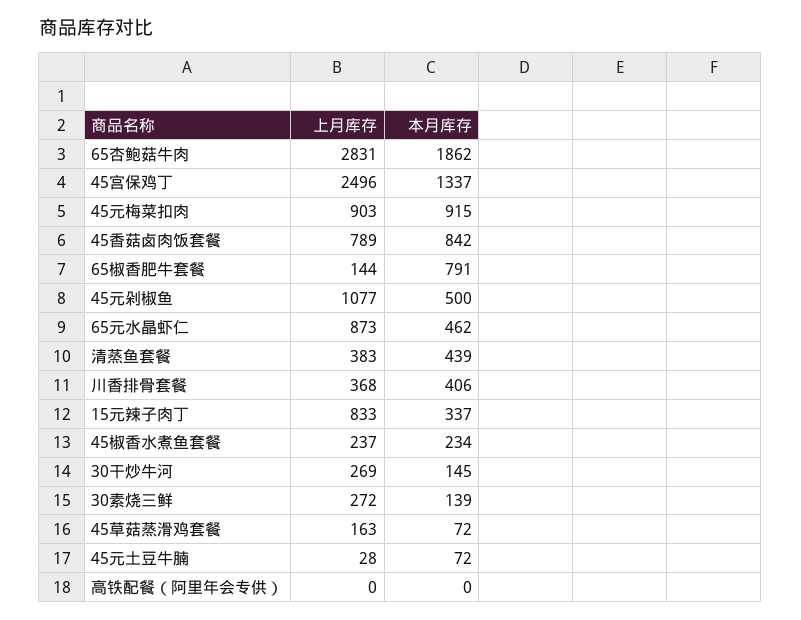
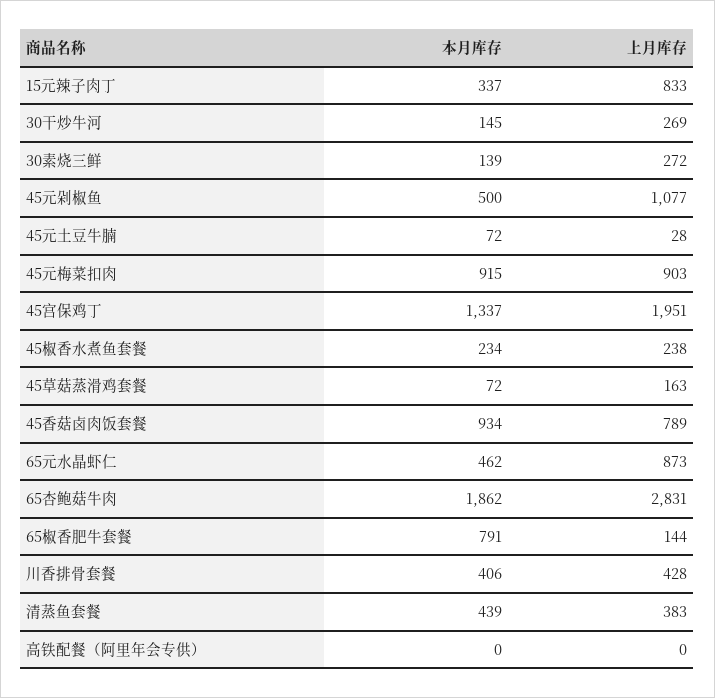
上月库存, 45宫保鸡丁: 2496 -> 1951
本月库存, 45香菇卤肉饭套餐: 842 -> 934
上月库存, 川香排骨套餐: 368 -> 428
上月库存, 45椒香水煮鱼套餐: 237 -> 238

